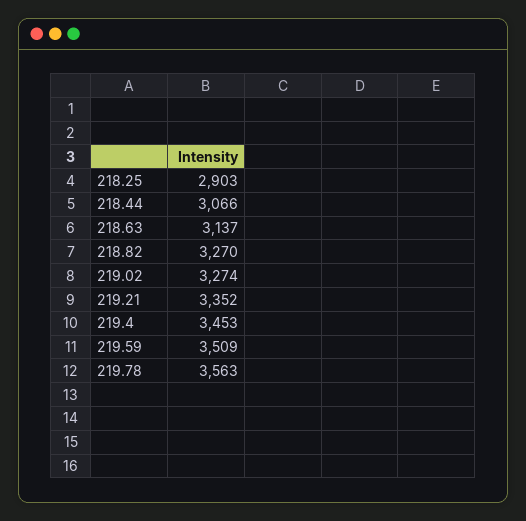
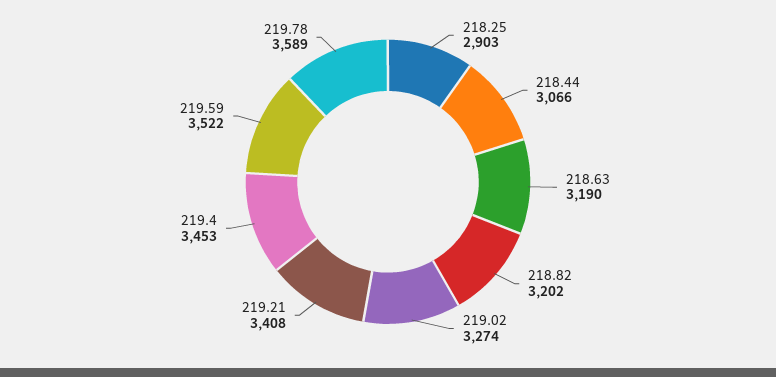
218.63: 3137 -> 3190
218.82: 3270 -> 3202
219.21: 3352 -> 3408
219.59: 3509 -> 3522
219.78: 3563 -> 3589

